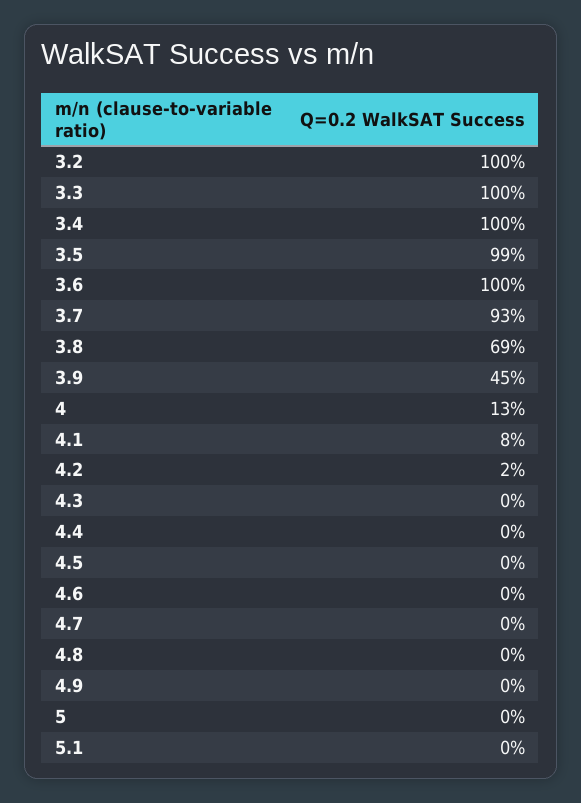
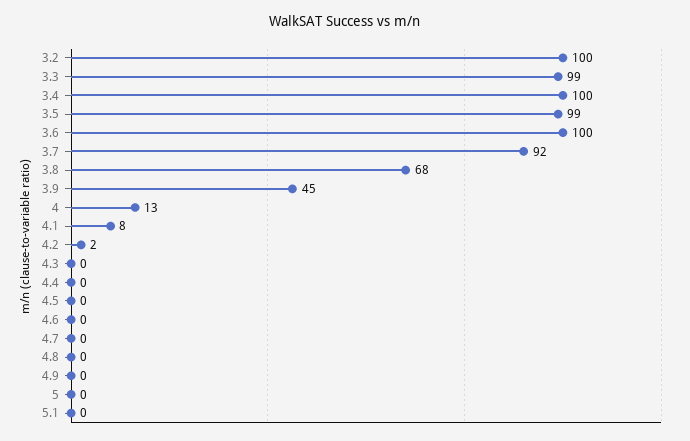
3.3: 100 -> 99
3.7: 93 -> 92
3.8: 69 -> 68

